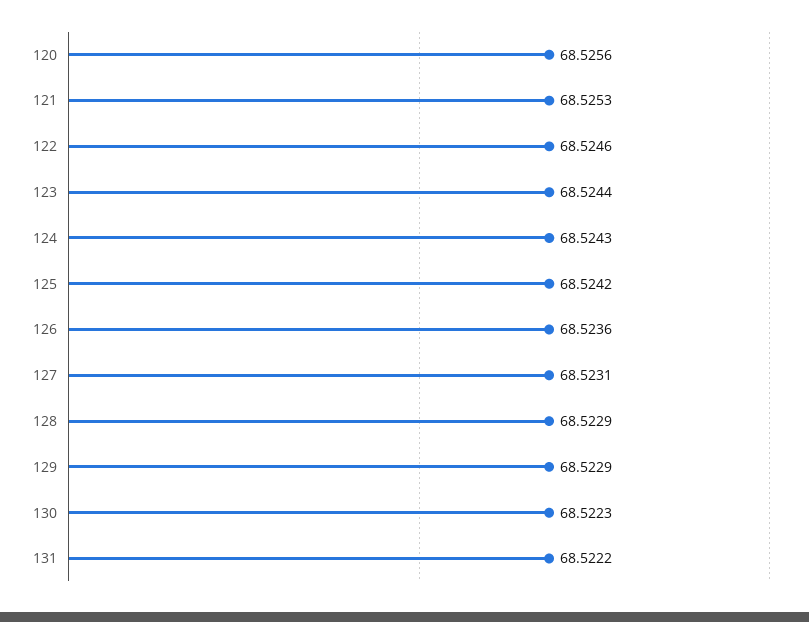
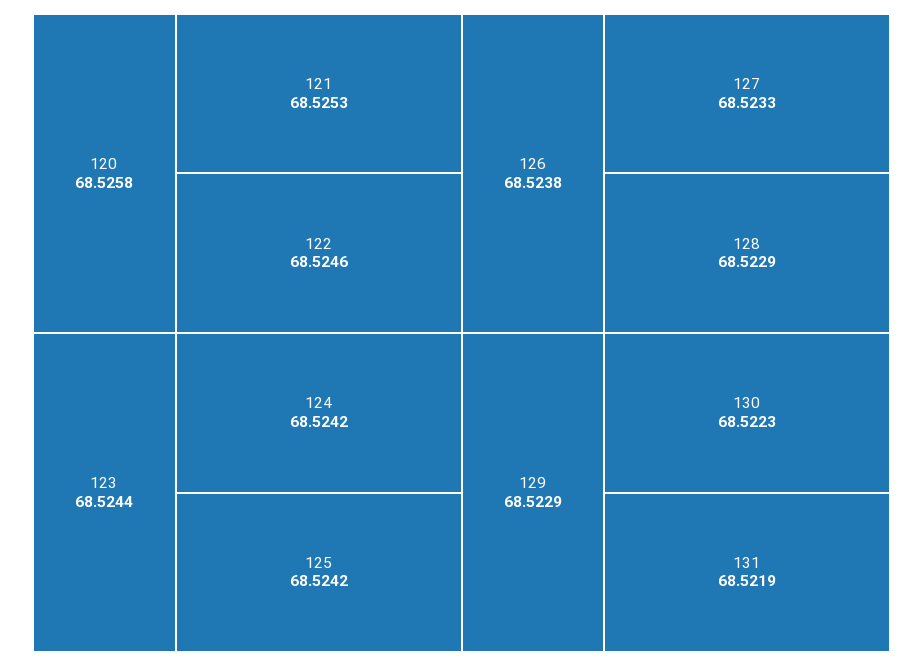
120: 68.5256 -> 68.5258
124: 68.5243 -> 68.5242
126: 68.5236 -> 68.5238
127: 68.5231 -> 68.5233
131: 68.5222 -> 68.5219

